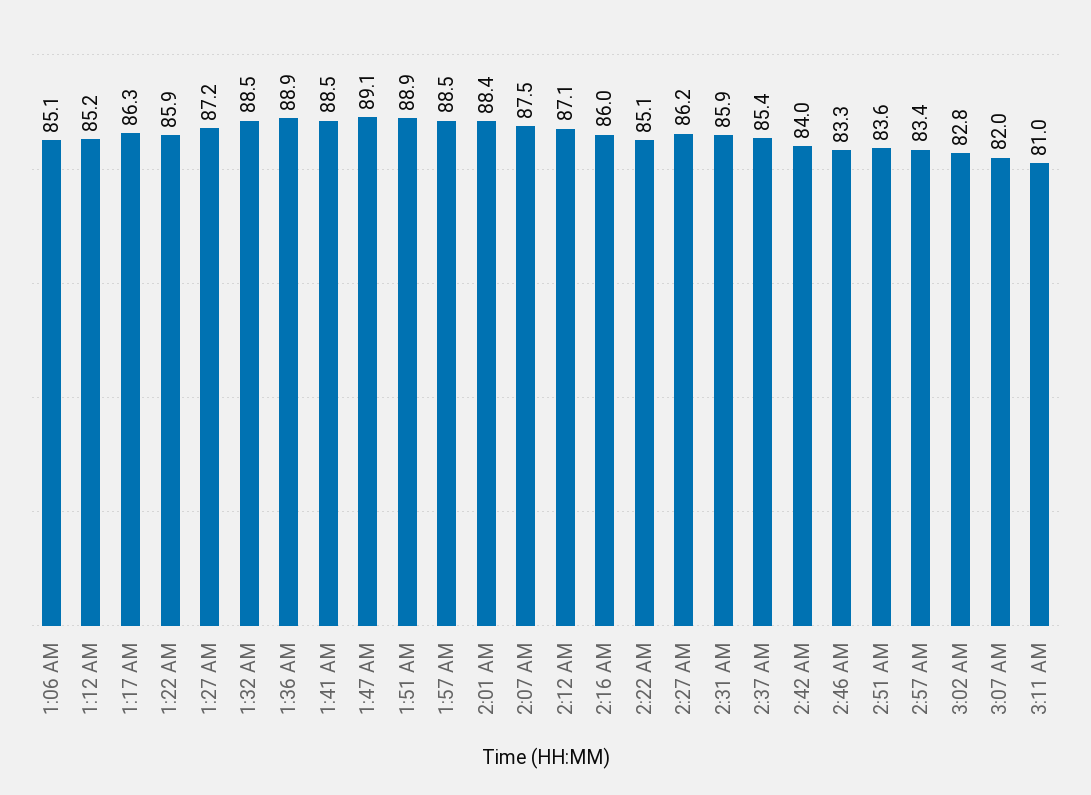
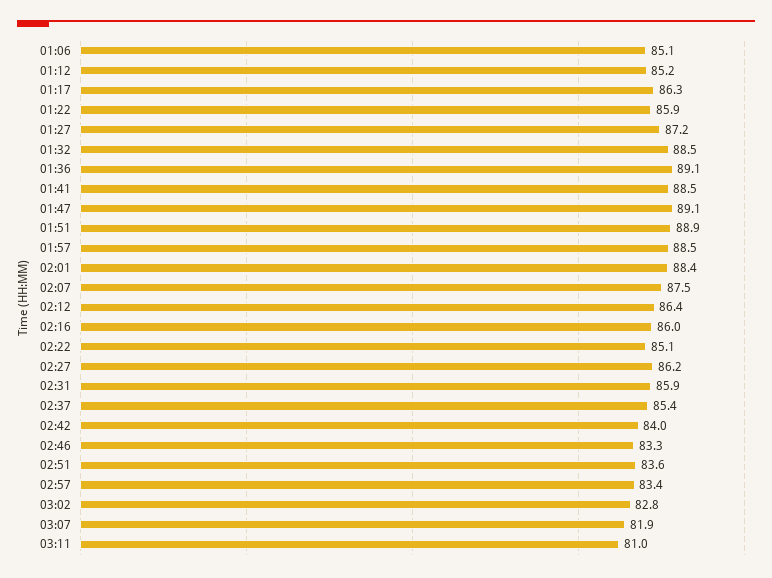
1:36 AM: 88.9 -> 89.1
2:12 AM: 87.1 -> 86.4
3:07 AM: 82 -> 81.9

